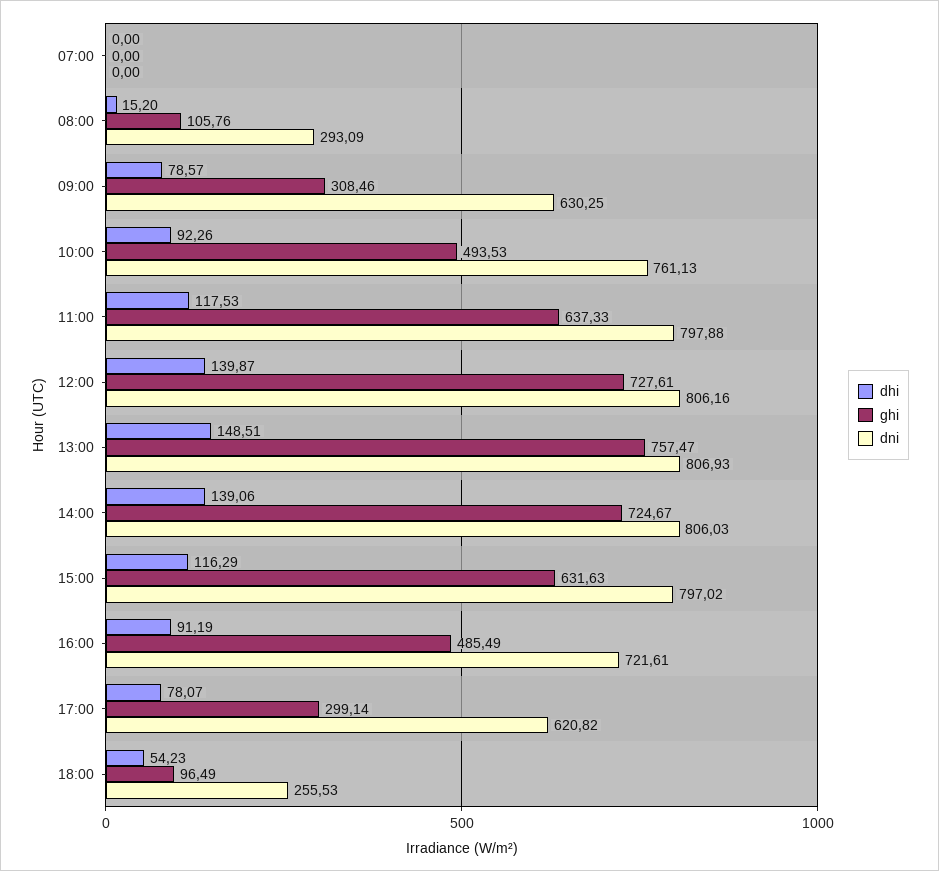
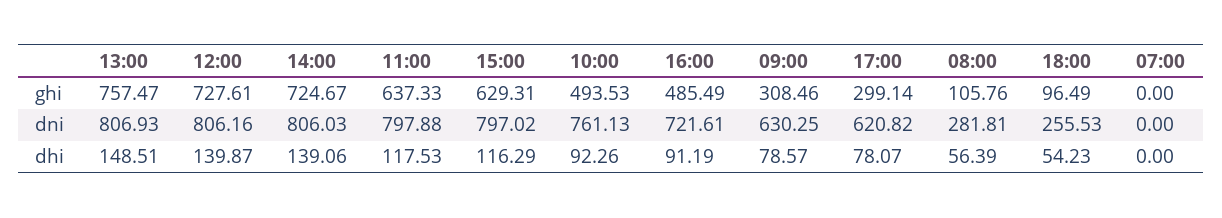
dhi, 08:00: 15.2 -> 56.39
dni, 08:00: 293.09 -> 281.81
ghi, 15:00: 631.63 -> 629.31

